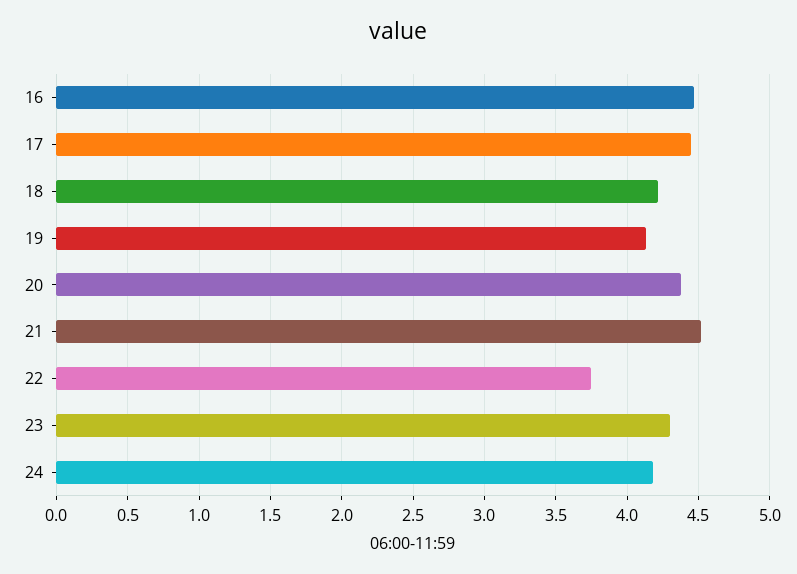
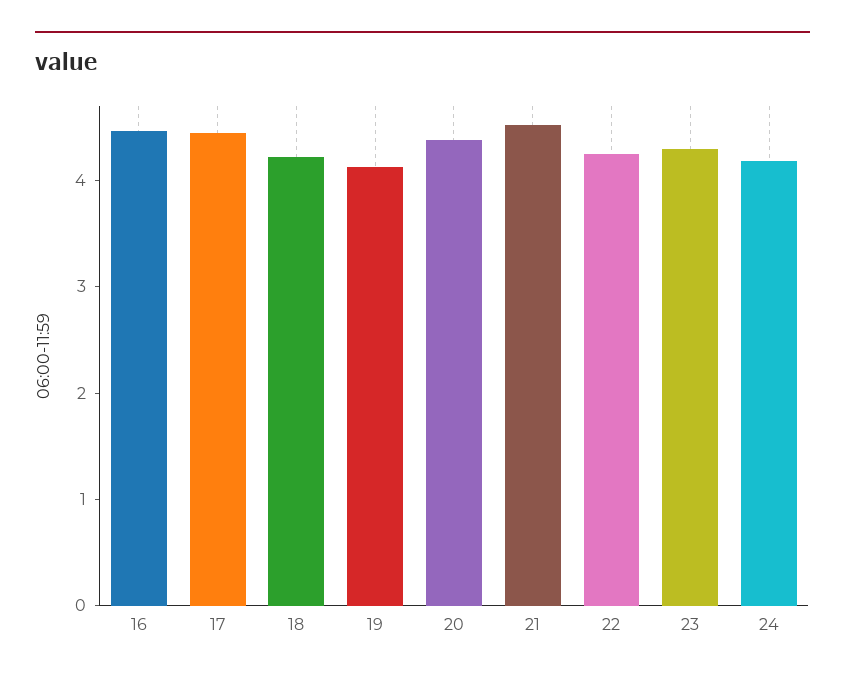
22: 3.75 -> 4.2

